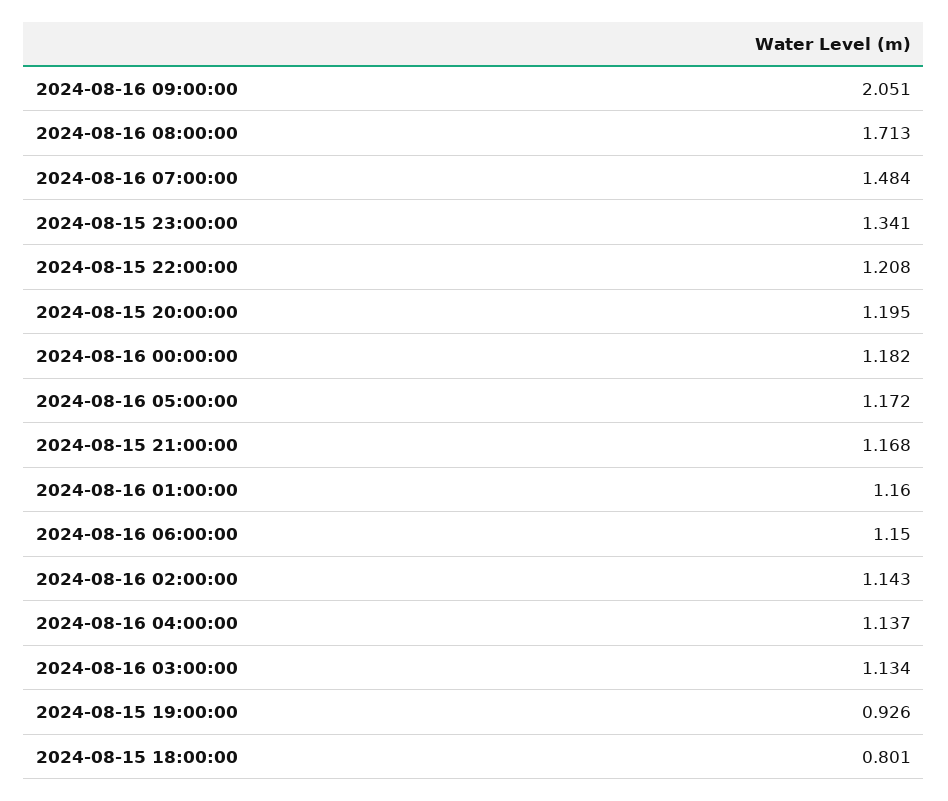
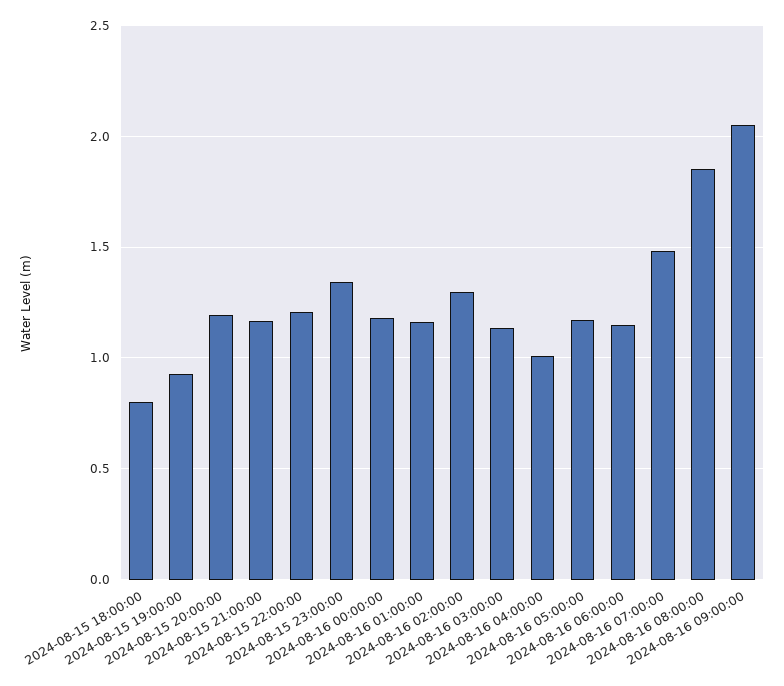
2024-08-16 08:00:00: 1.713 -> 1.85
2024-08-16 02:00:00: 1.143 -> 1.3
2024-08-16 04:00:00: 1.137 -> 1

